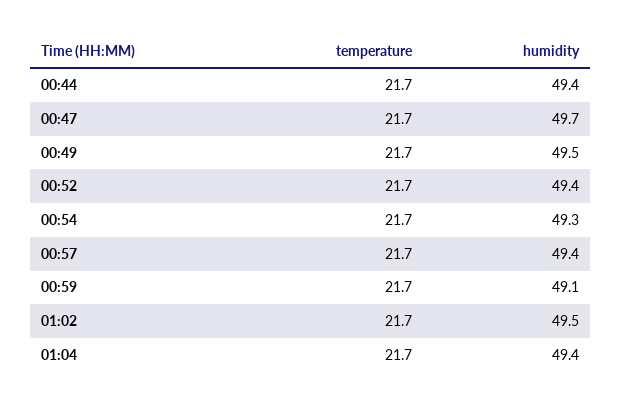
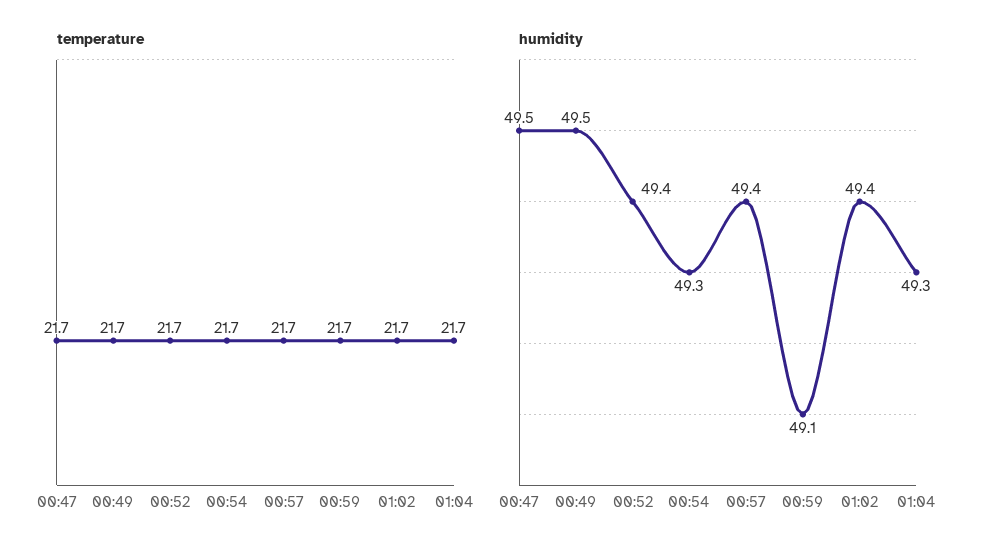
temperature, 00:44: 21.7 -> none
humidity, 00:44: 49.4 -> none
humidity, 00:47: 49.7 -> 49.5
humidity, 01:02: 49.5 -> 49.4
humidity, 01:04: 49.4 -> 49.3

